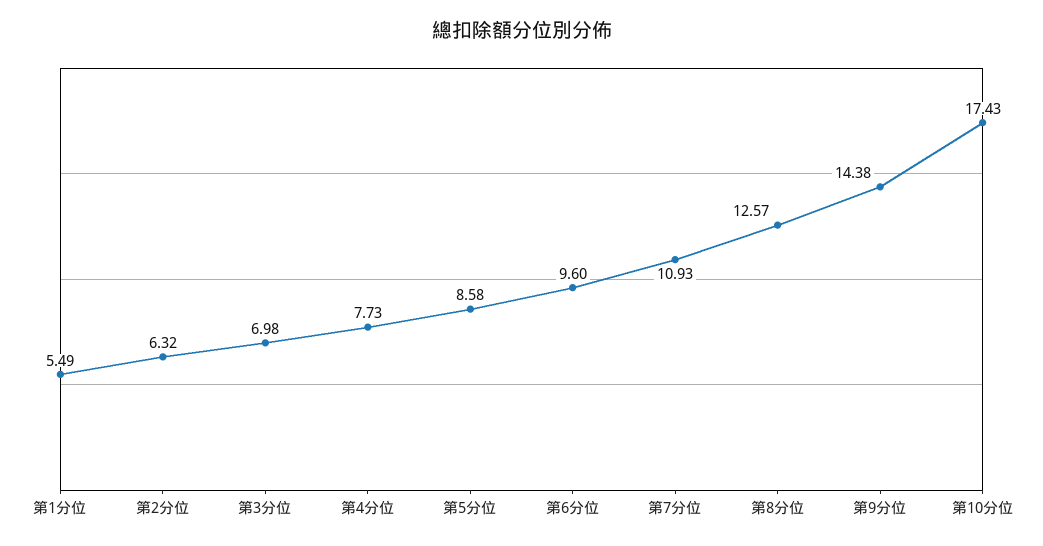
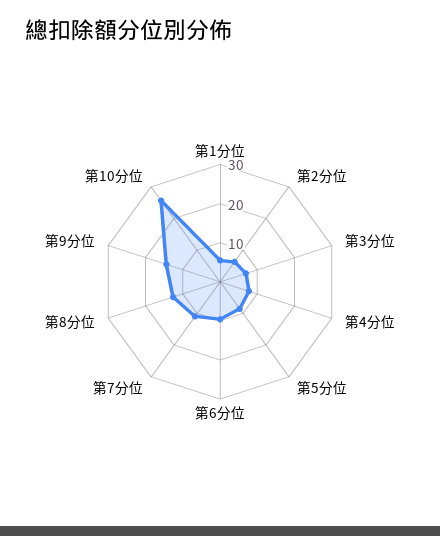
第10分位: 17.43 -> 25

